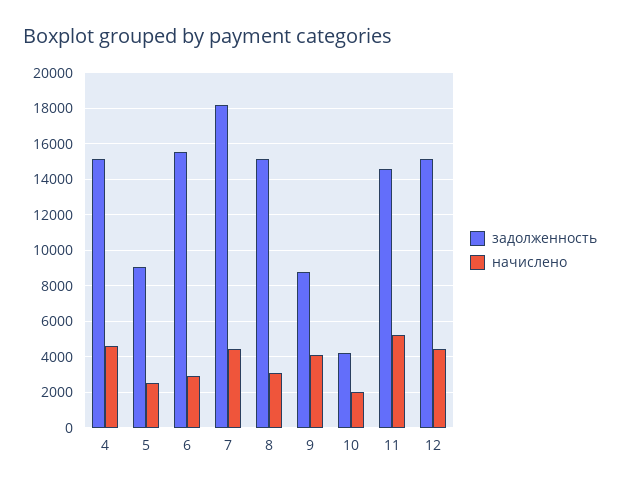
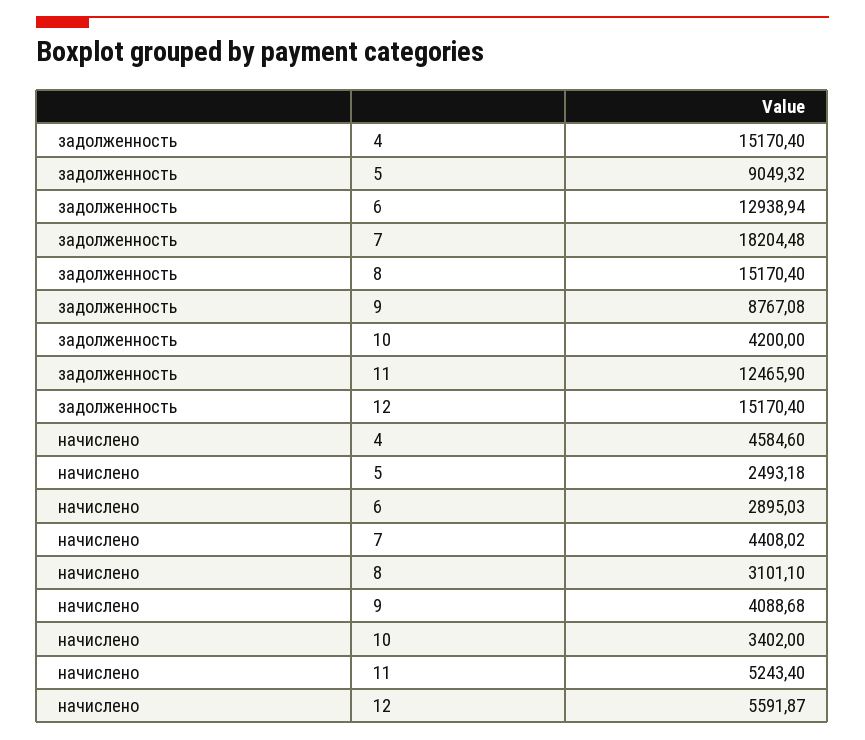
задолженность, 6: 15500 -> 12938.94
начислено, 10: 2000 -> 3402
задолженность, 11: 14500 -> 12465.9
начислено, 12: 4500 -> 5591.87

